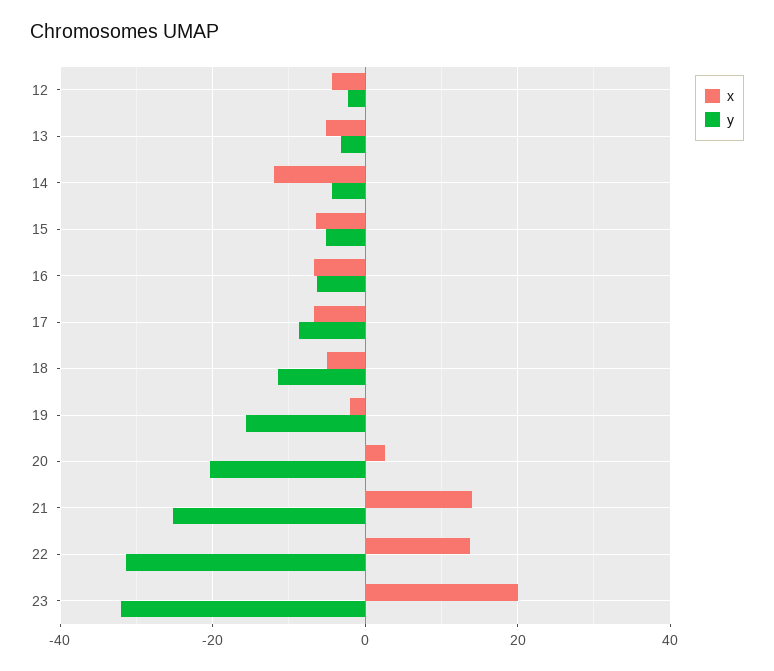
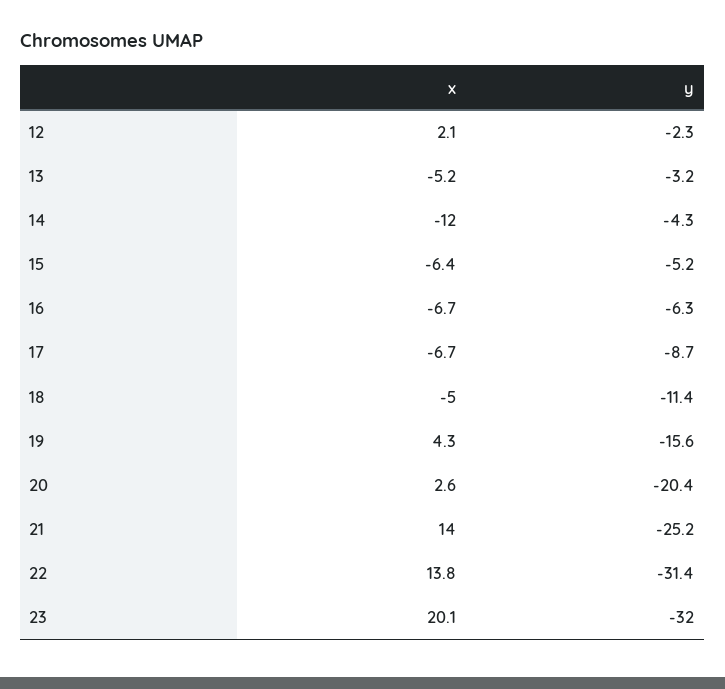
x, 12: -4 -> 2.1
x, 19: -2 -> 4.3

